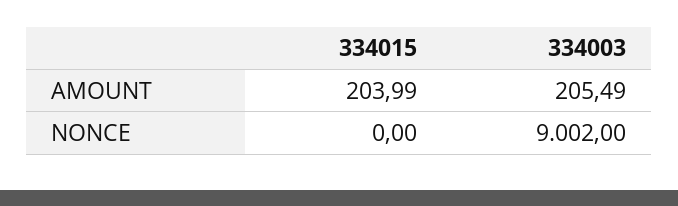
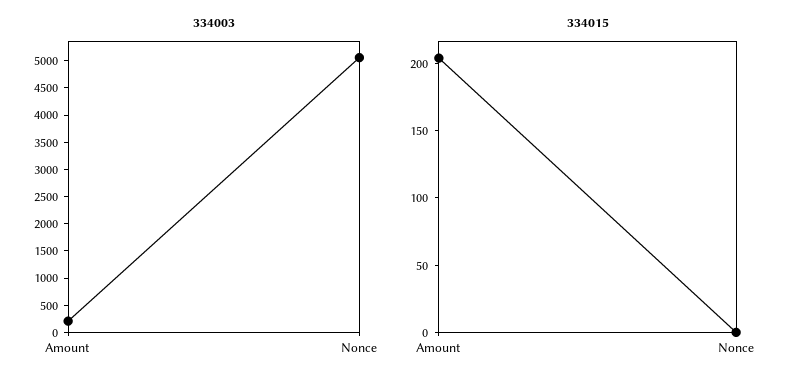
334003, NONCE: 9002 -> 5000

